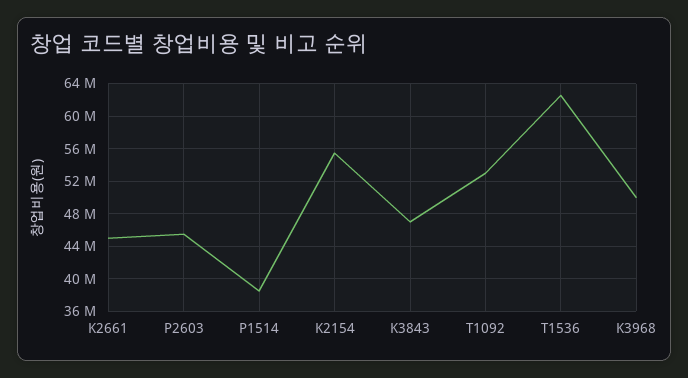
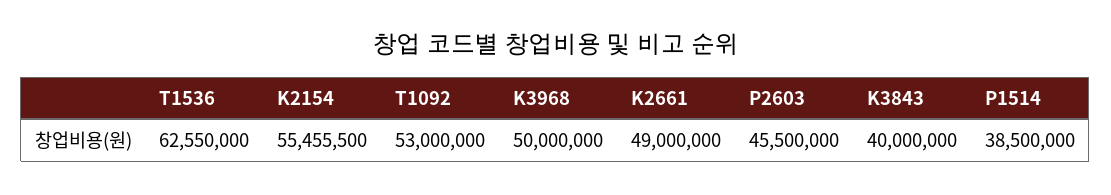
K2661: 45000000 -> 49000000
K3843: 47000000 -> 40000000

